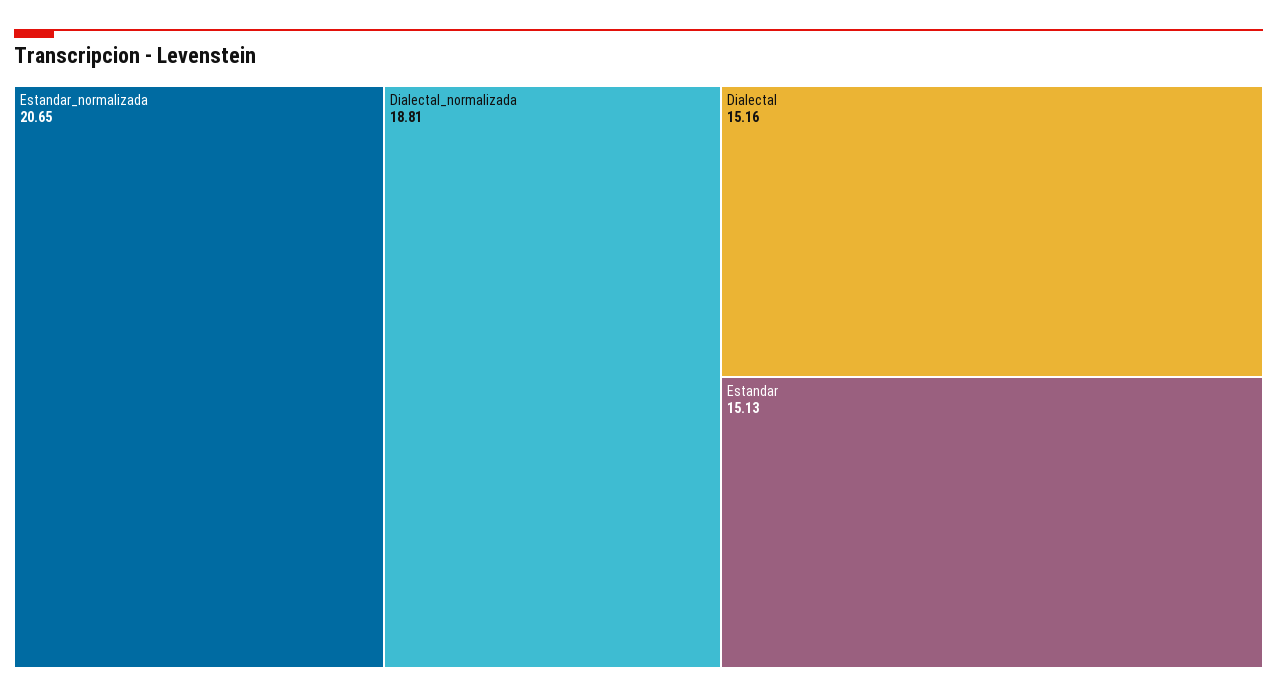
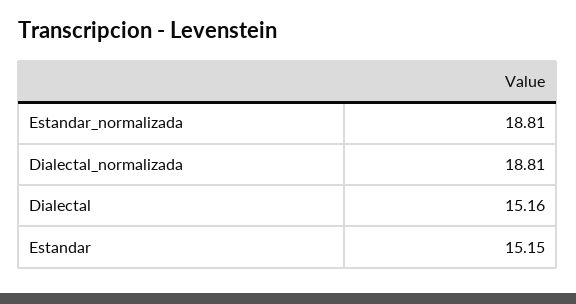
Estandar_normalizada: 20.65 -> 18.81
Estandar: 15.13 -> 15.15

